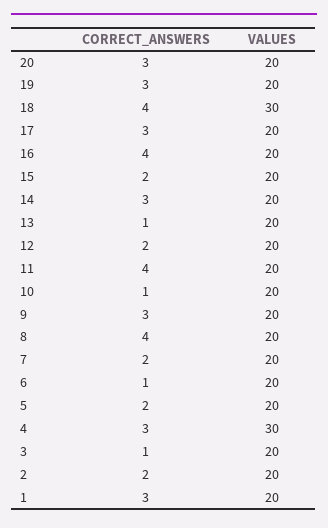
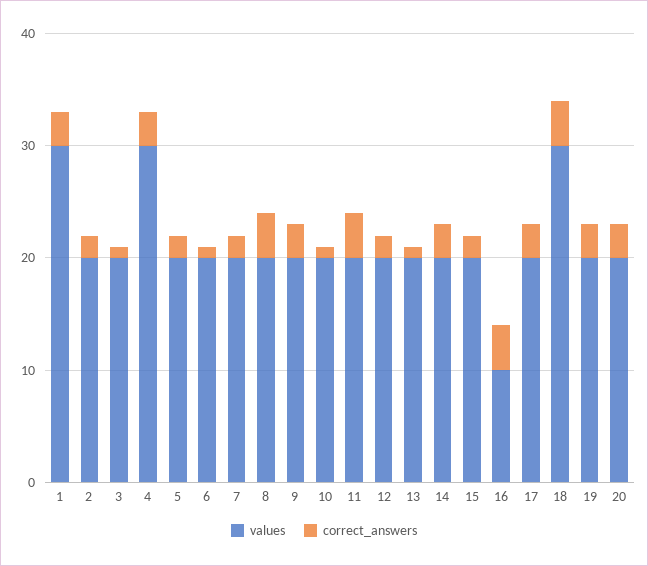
VALUES, 16: 20 -> 10
VALUES, 1: 20 -> 30

